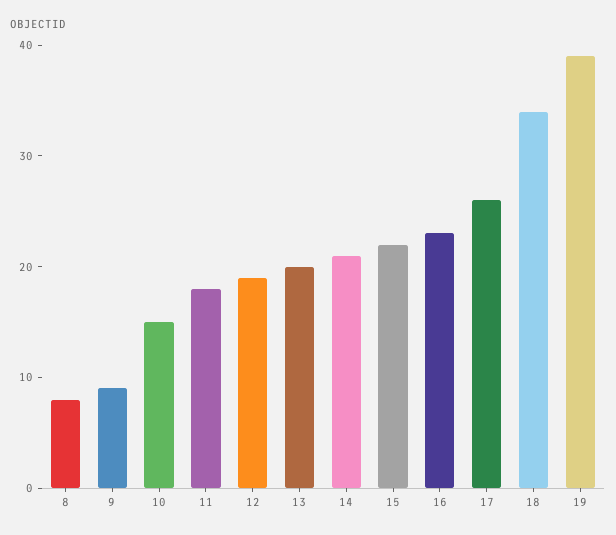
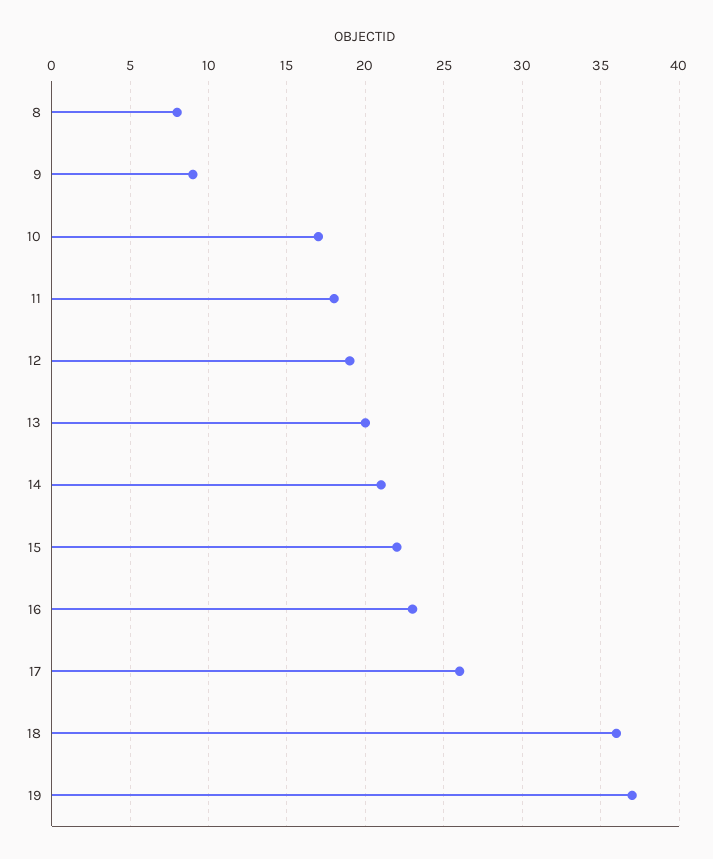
10: 15 -> 17
18: 34 -> 36
19: 39 -> 37

